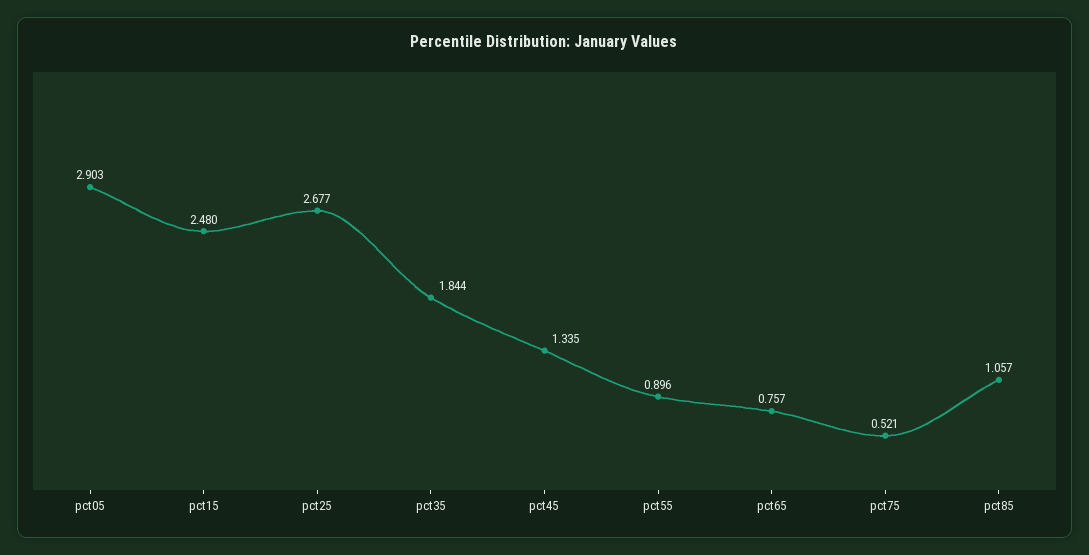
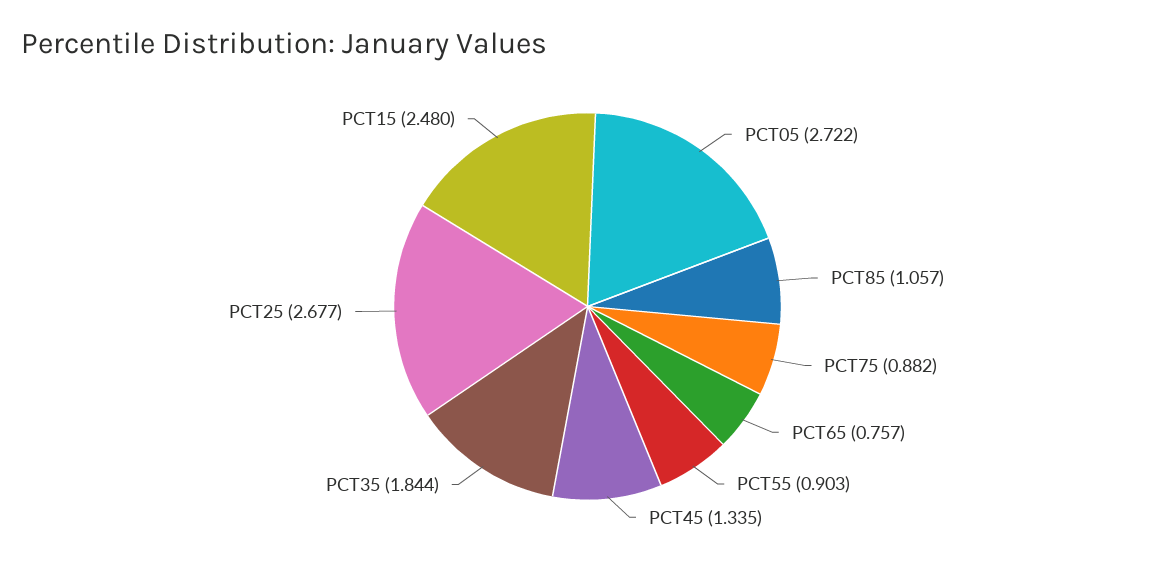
pct05: 2.903 -> 2.722
pct55: 0.896 -> 0.903
pct75: 0.521 -> 0.882

